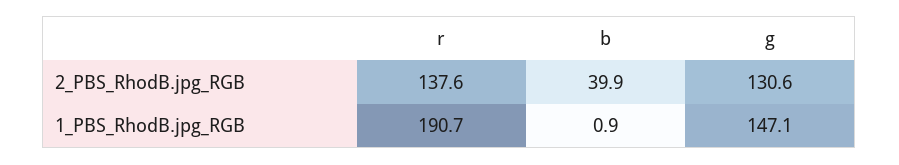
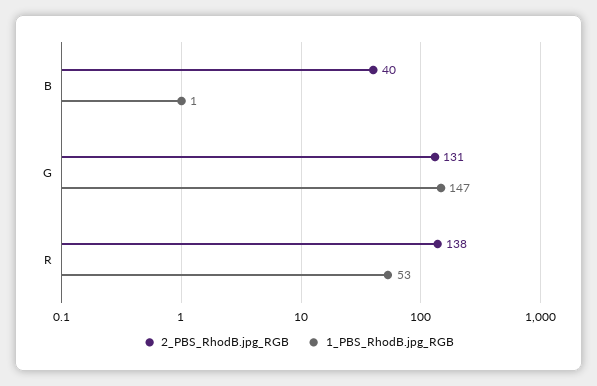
1_PBS_RhodB.jpg_RGB, r: 190.7 -> 53

